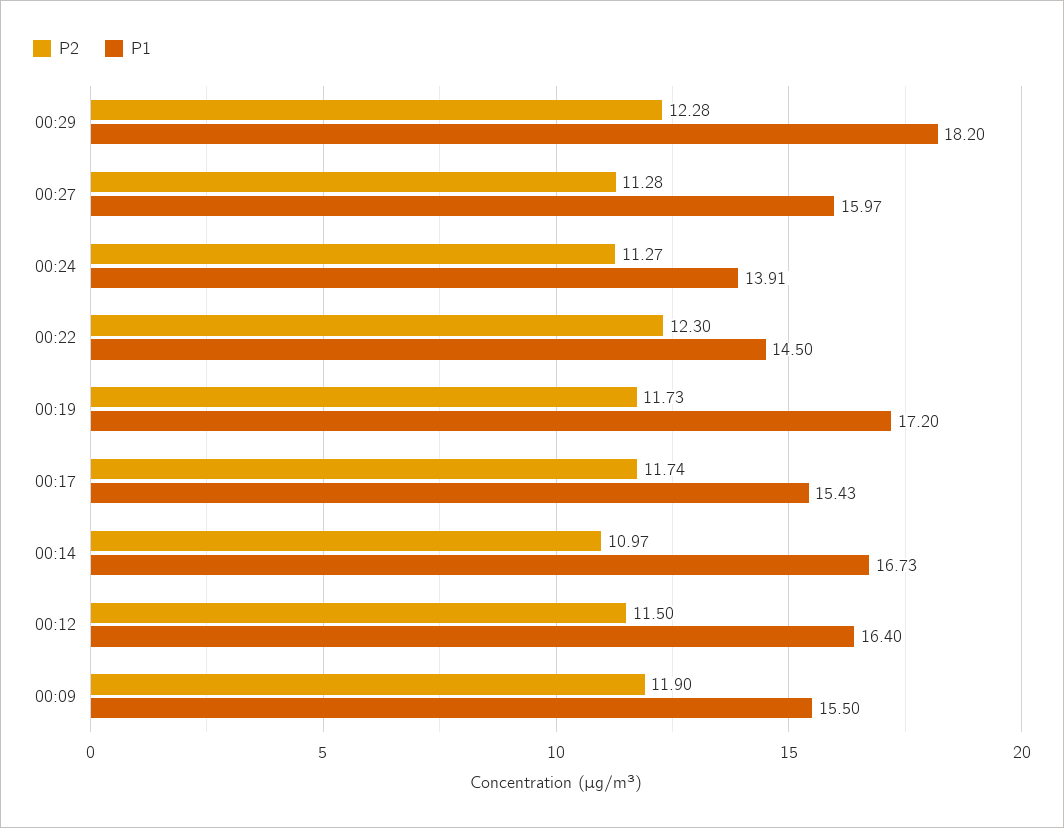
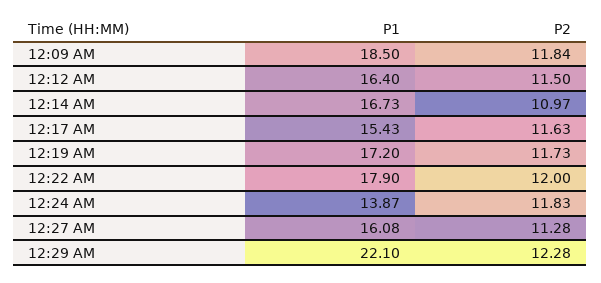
P1, 00:29: 18.2 -> 22.1
P1, 00:27: 15.97 -> 16.08
P2, 00:24: 11.27 -> 11.83
P1, 00:24: 13.91 -> 13.87
P2, 00:22: 12.3 -> 12
P1, 00:22: 14.5 -> 17.9
P2, 00:17: 11.74 -> 11.63
P2, 00:09: 11.9 -> 11.84
P1, 00:09: 15.5 -> 18.5

